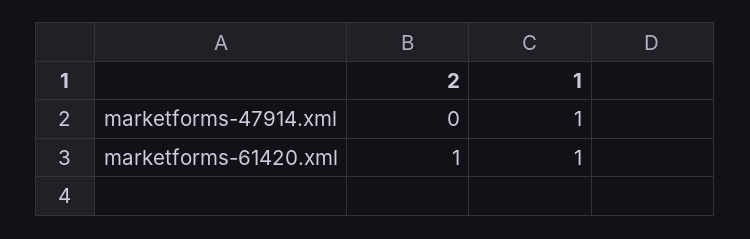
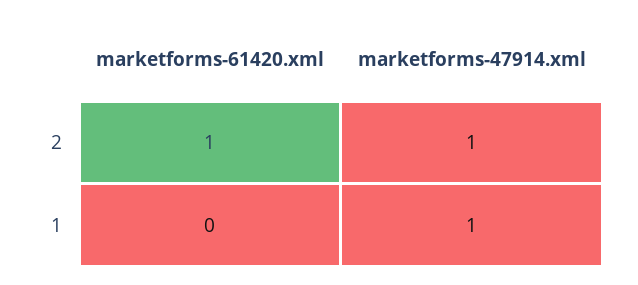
2, marketforms-47914.xml: 0 -> 1
1, marketforms-61420.xml: 1 -> 0

